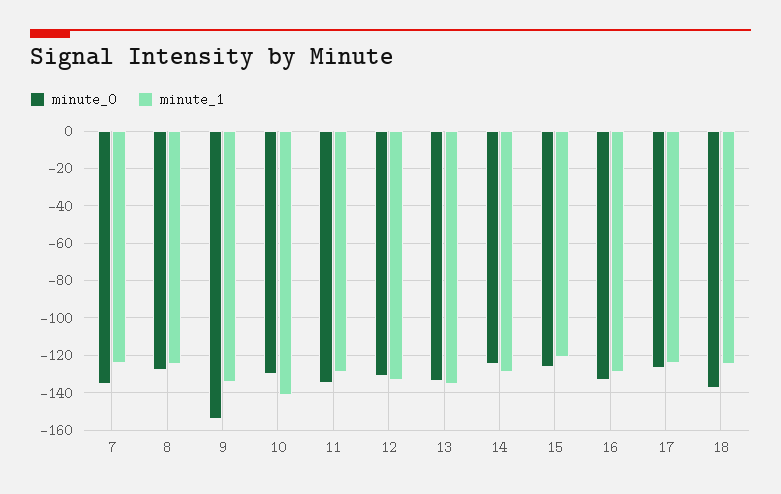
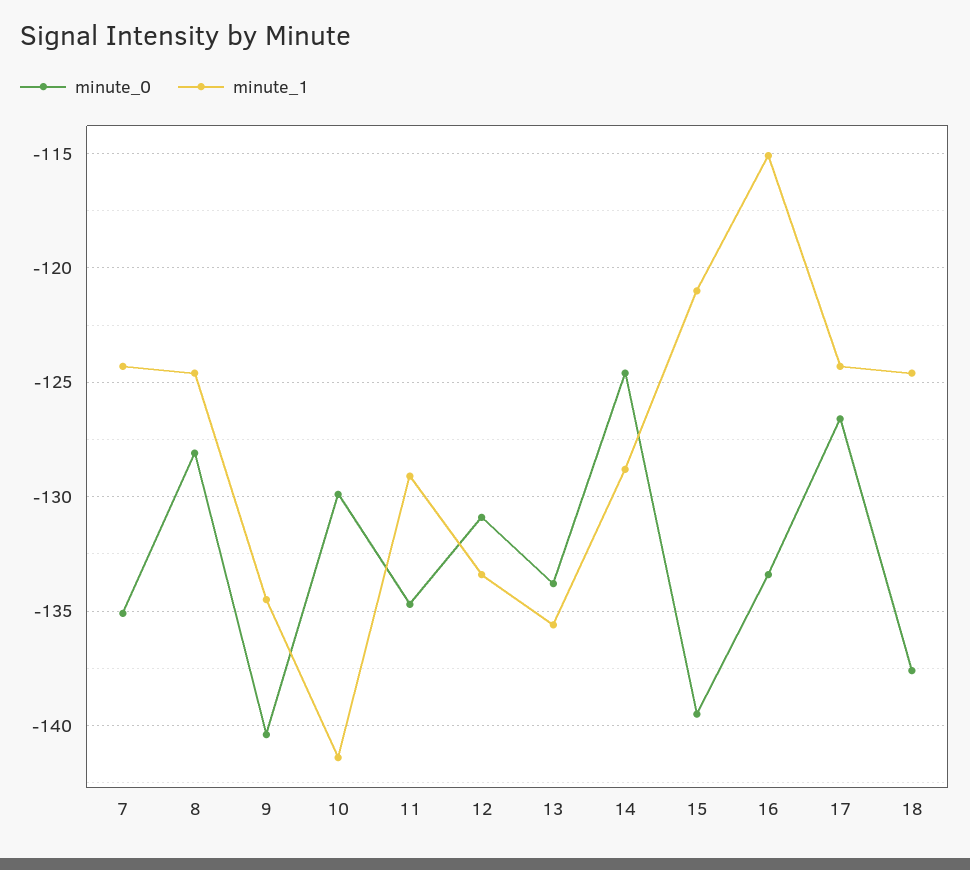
minute_0, 9: -155 -> -140.5
minute_0, 15: -125 -> -139.5
minute_1, 16: -130 -> -115

